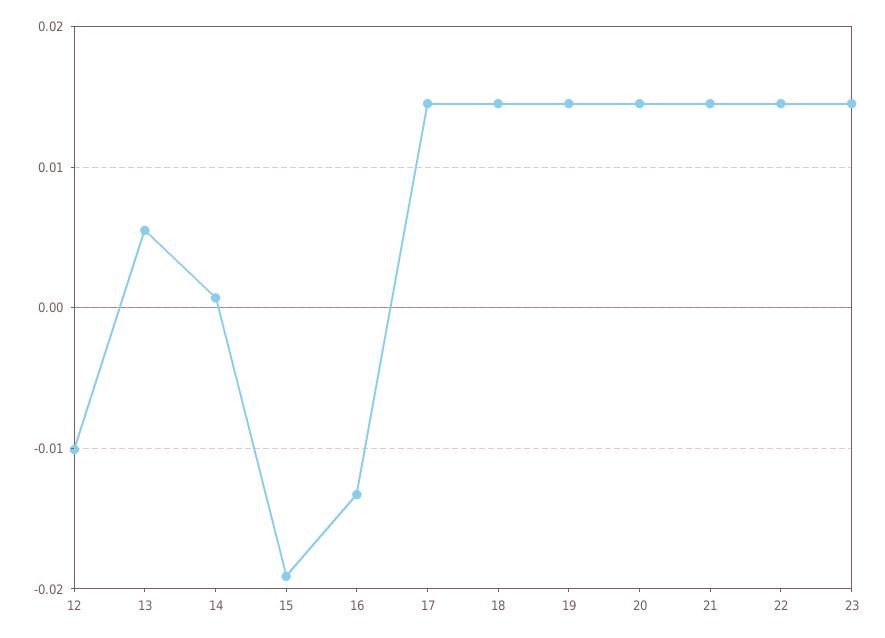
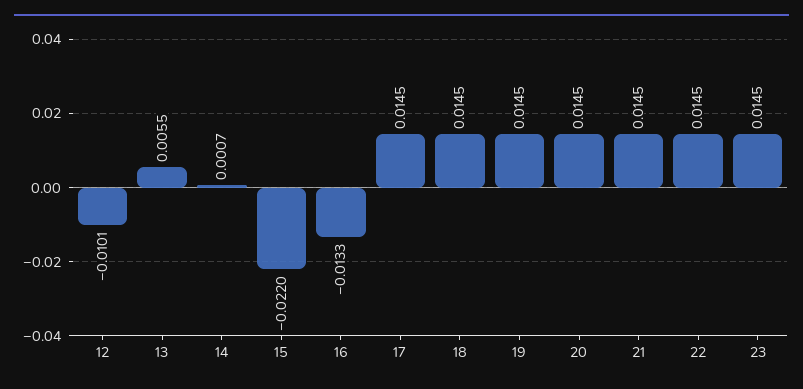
15: -0.019 -> -0.022

